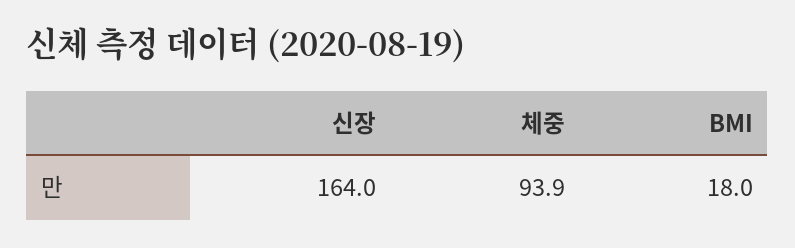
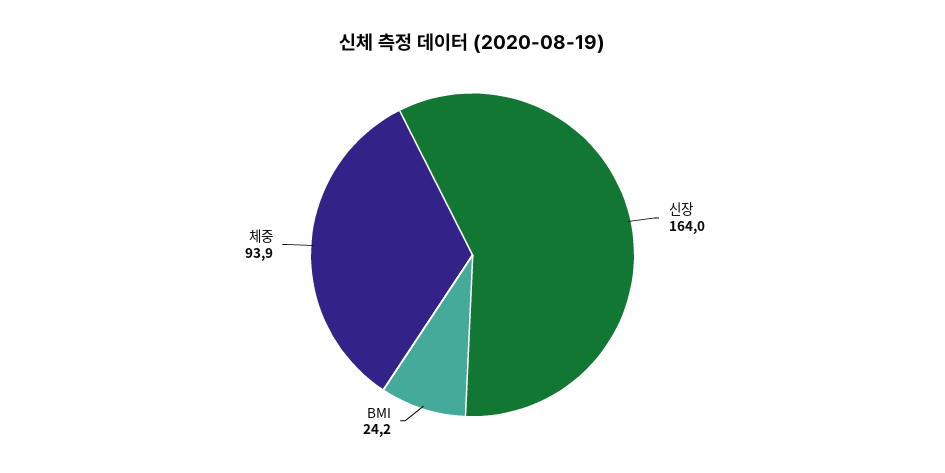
BMI: 18 -> 24.2

